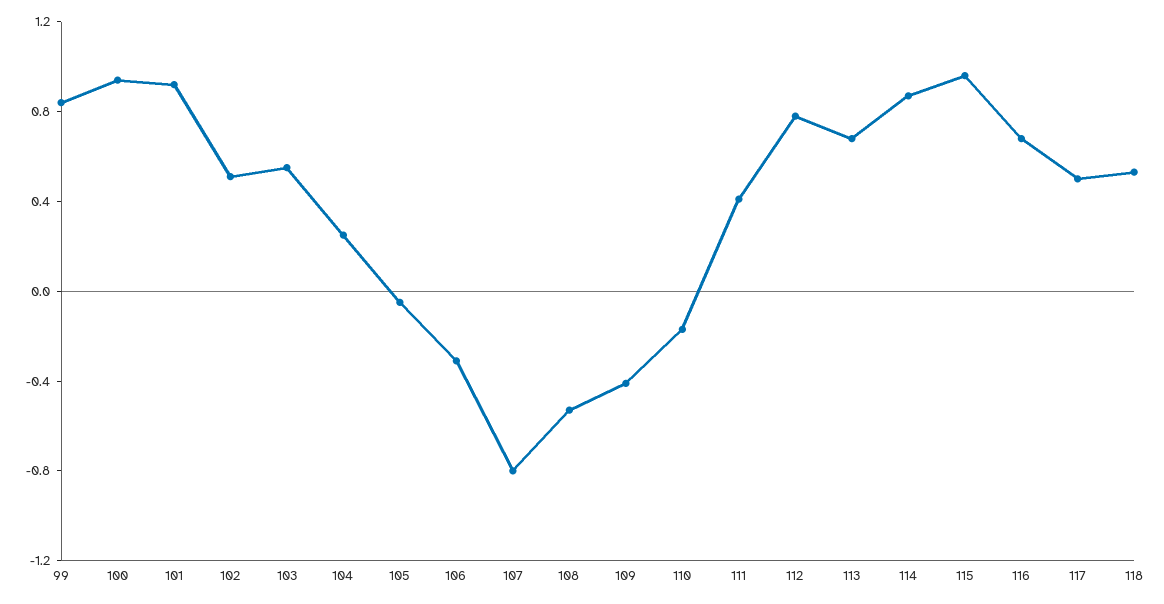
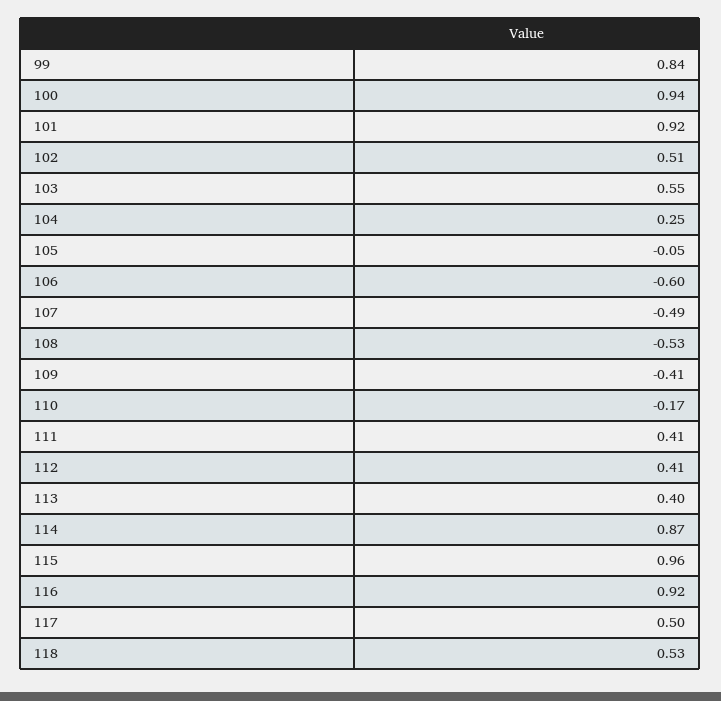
106: -0.3 -> -0.6
107: -0.8 -> -0.49
112: 0.8 -> 0.41
113: 0.7 -> 0.4
116: 0.7 -> 0.92

